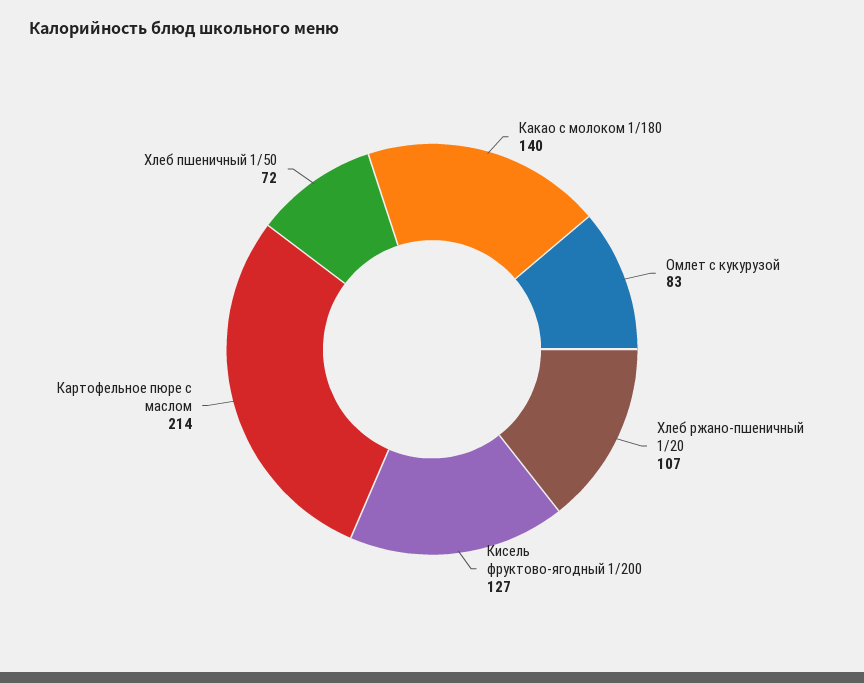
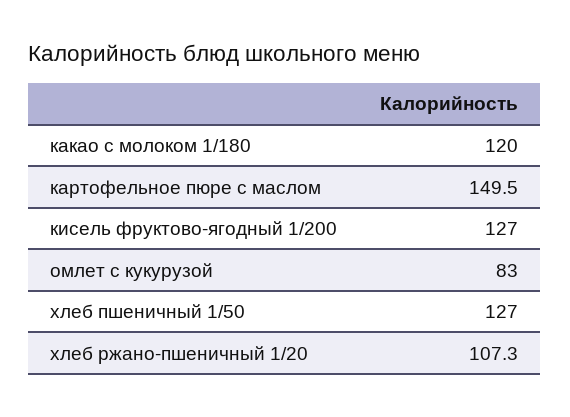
Какао с молоком 1/180: 140 -> 120
Картофельное пюре с маслом: 214 -> 149.5
Хлеб пшеничный 1/50: 72 -> 127

